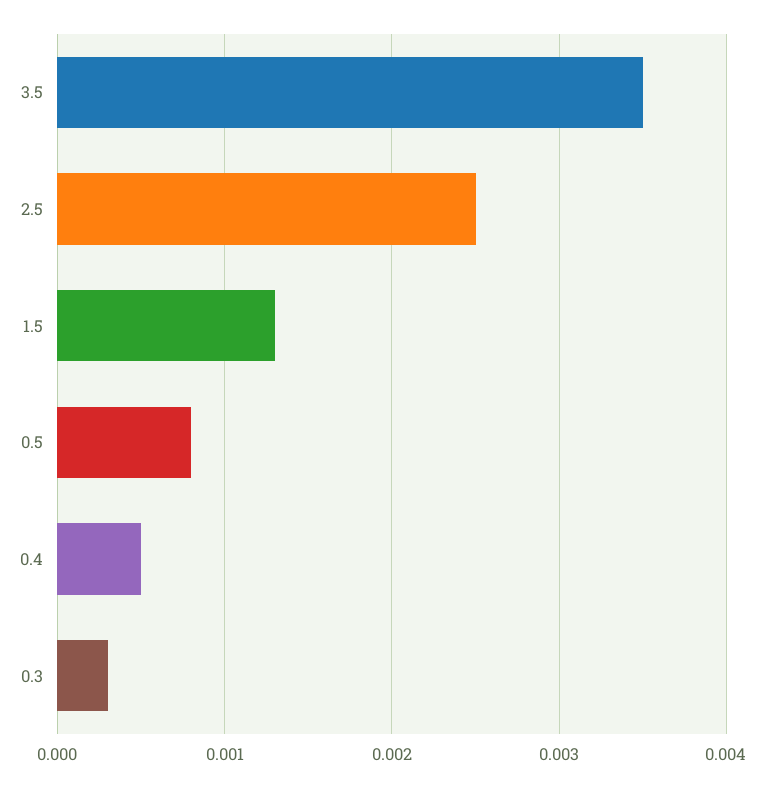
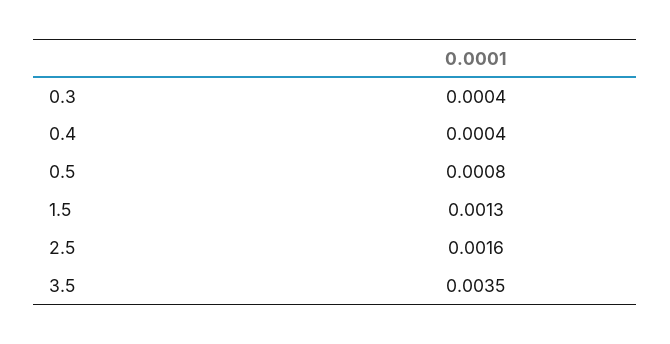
2.5: 0.0025 -> 0.0016
0.4: 0.0005 -> 0.0004
0.3: 0.0003 -> 0.0004

